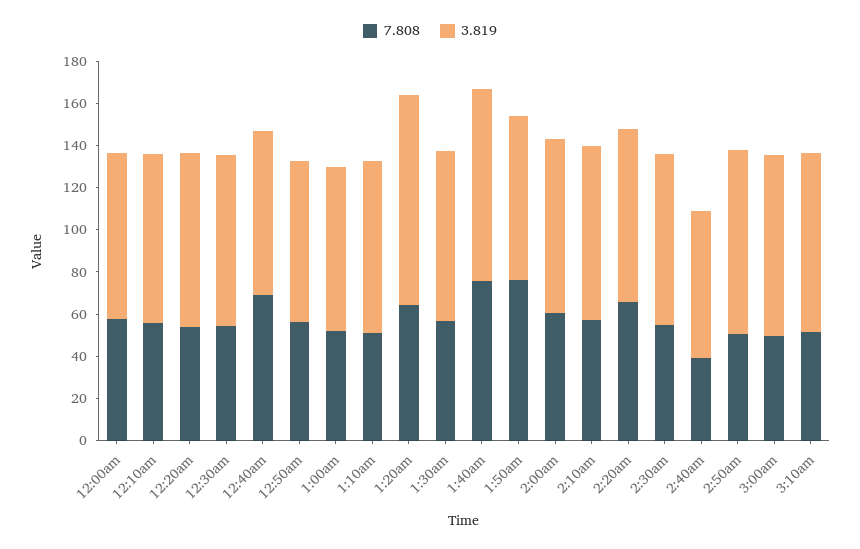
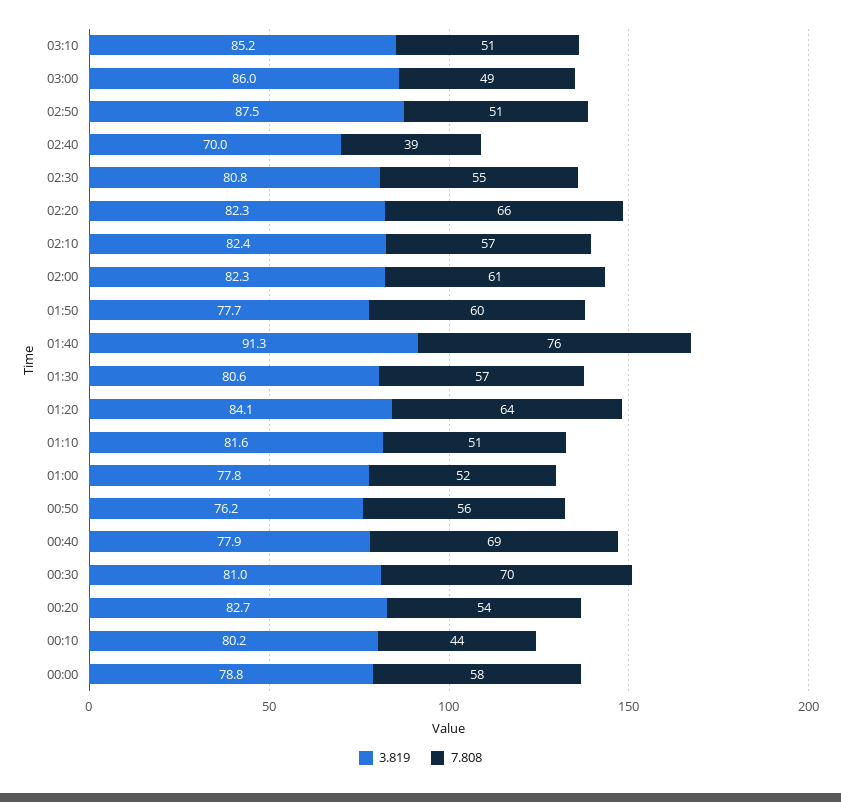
7.808, 12:10am: 55 -> 44
7.808, 12:30am: 55 -> 70
3.819, 1:20am: 100 -> 84.1
7.808, 1:50am: 75 -> 60

